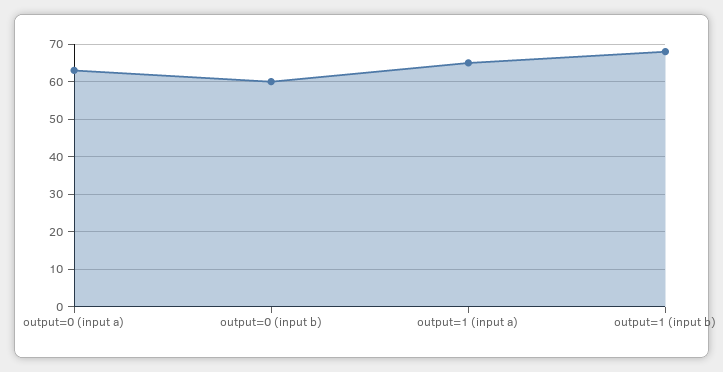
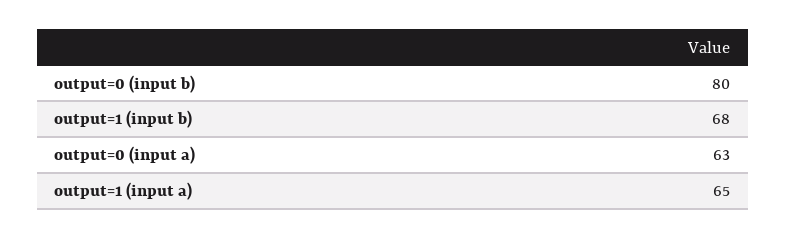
output=0 (input b): 60 -> 80

